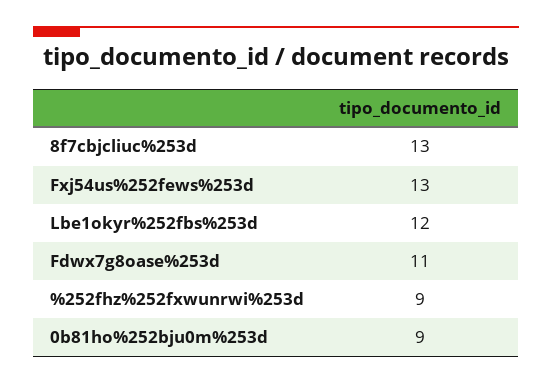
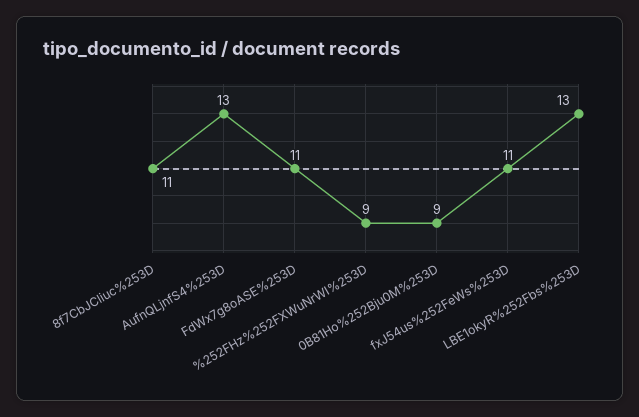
8f7cbjcliuc%253d: 13 -> 11
Fxj54us%252fews%253d: 13 -> 11
Lbe1okyr%252fbs%253d: 12 -> 13
AufnQLjnfS4%253D: none -> 13

